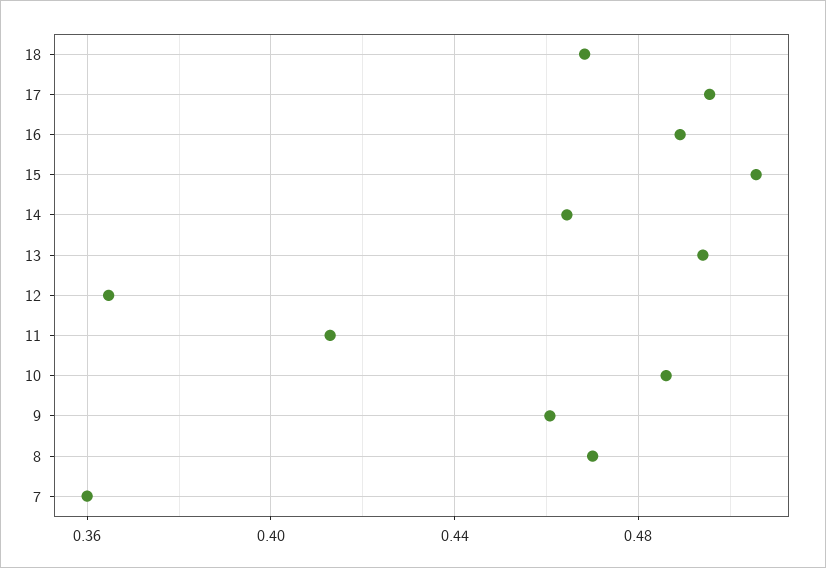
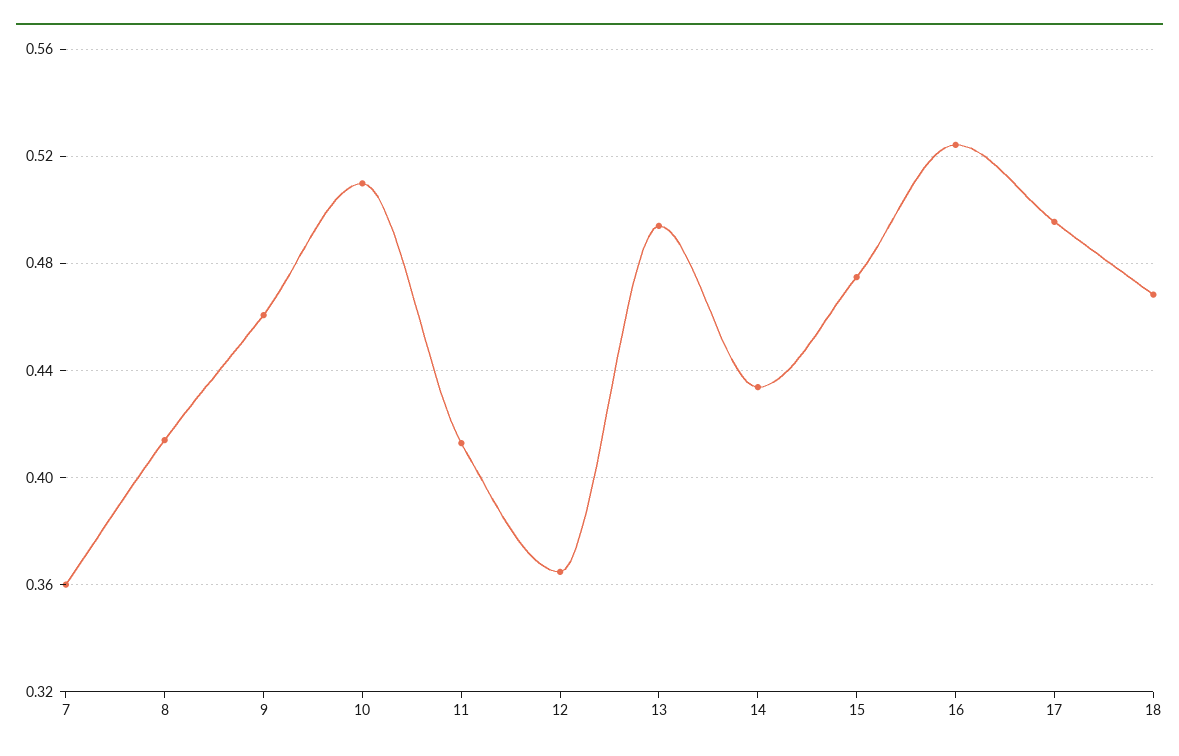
16: 0.49 -> 0.525
15: 0.505 -> 0.475
14: 0.465 -> 0.435
10: 0.485 -> 0.51
8: 0.47 -> 0.415

